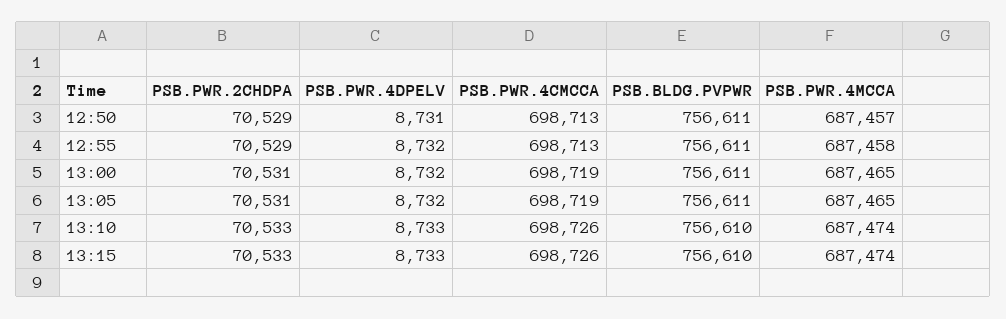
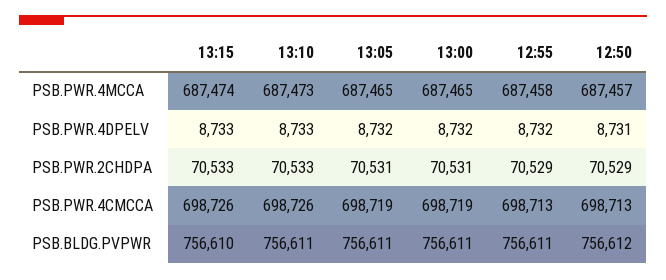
PSB.BLDG.PVPWR, 12:50: 756611 -> 756612
PSB.BLDG.PVPWR, 13:10: 756610 -> 756611
PSB.PWR.4MCCA, 13:10: 687474 -> 687473

